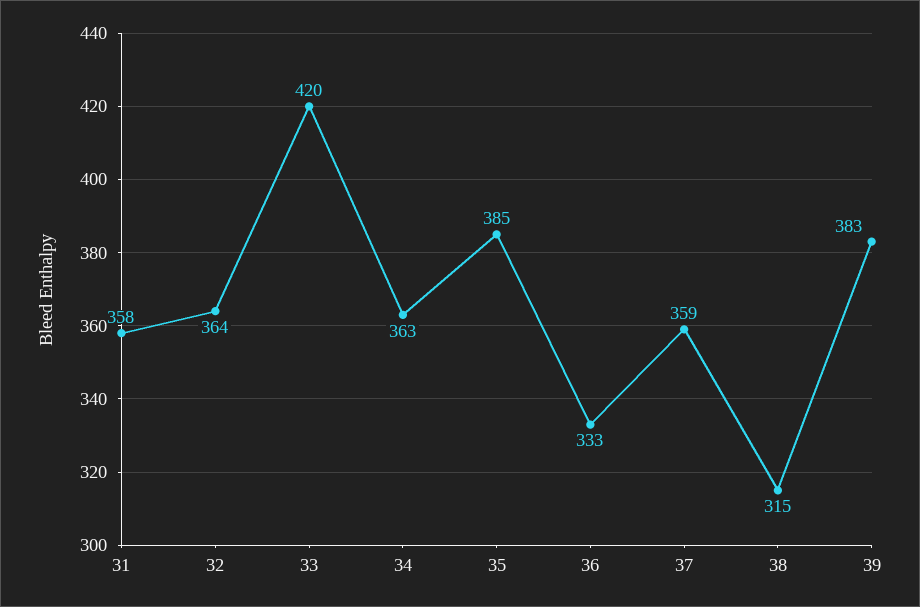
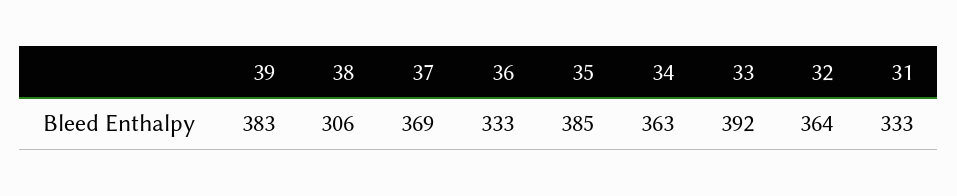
31: 358 -> 333
33: 420 -> 392
37: 359 -> 369
38: 315 -> 306

